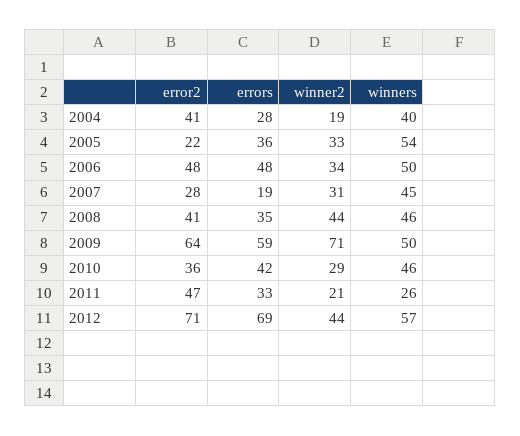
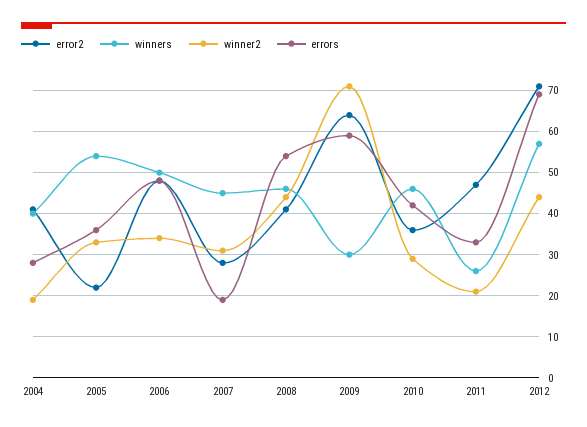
errors, 2008: 35 -> 55
winners, 2009: 50 -> 30

